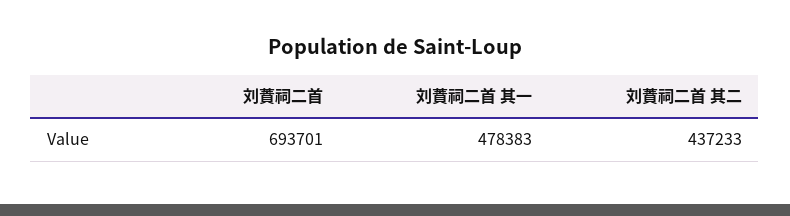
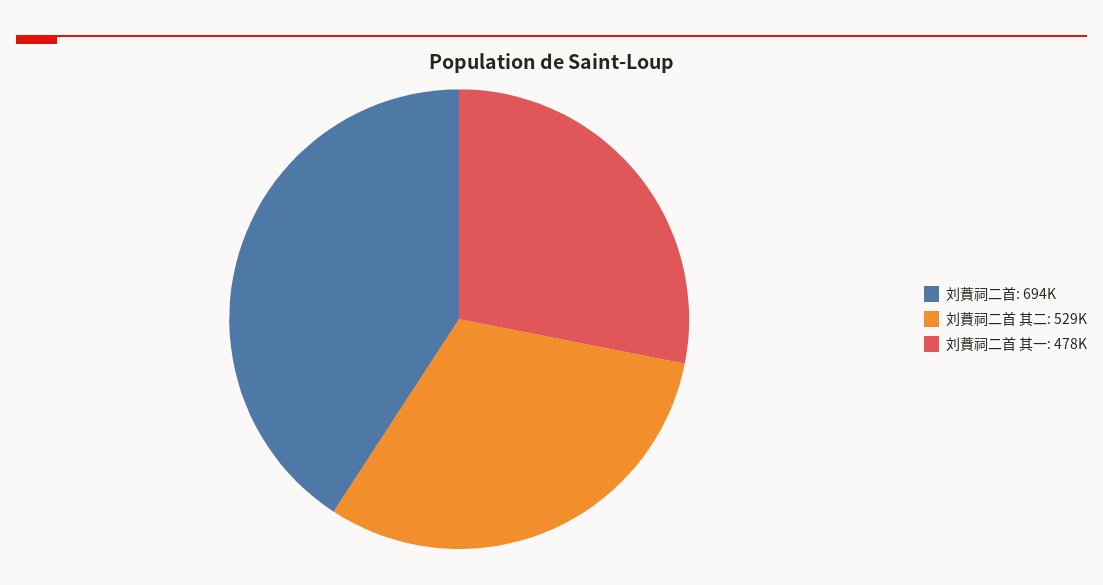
刘蕡祠二首 其二: 437233 -> 529000

